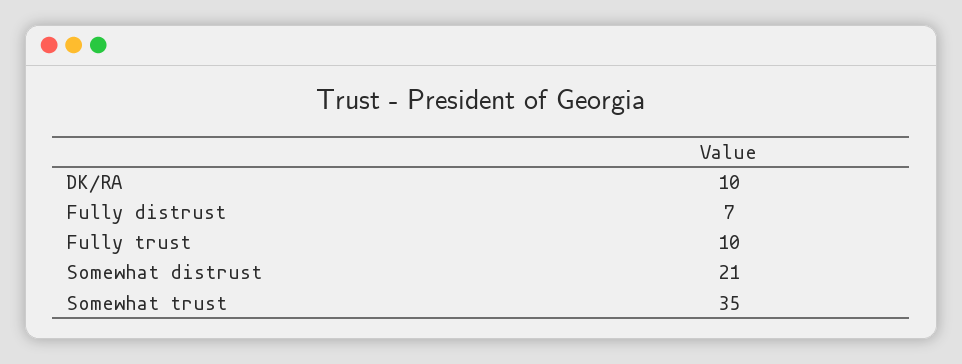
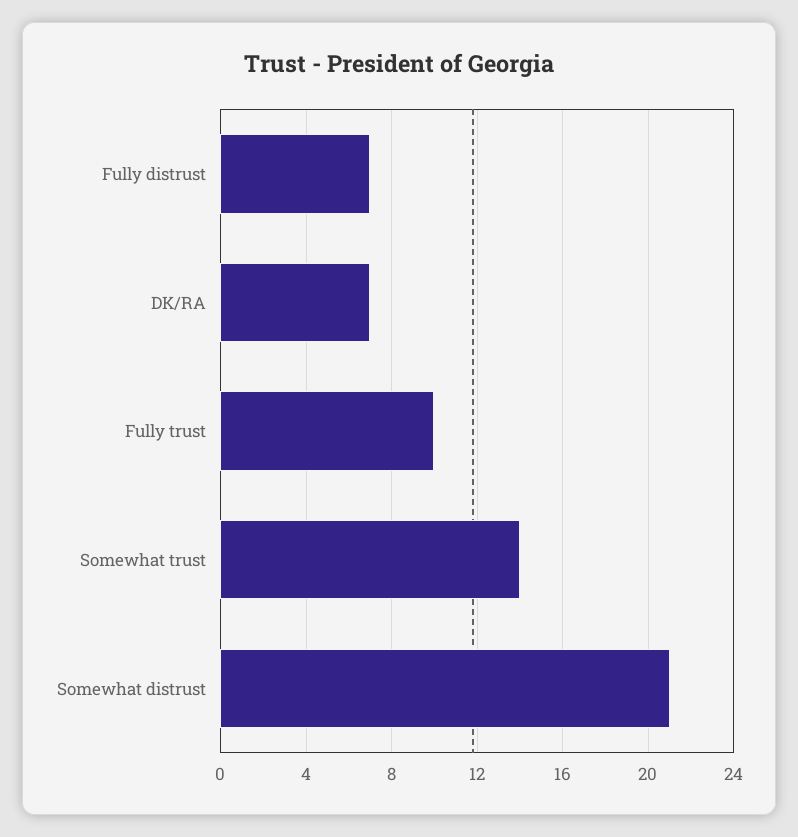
DK/RA: 10 -> 7
Somewhat trust: 35 -> 14

